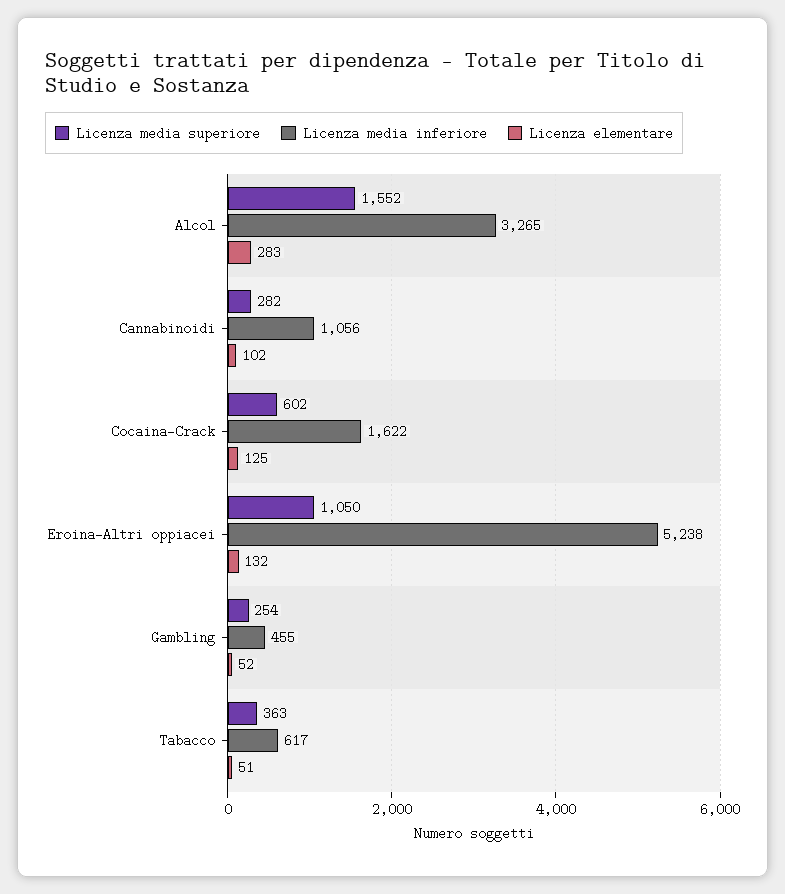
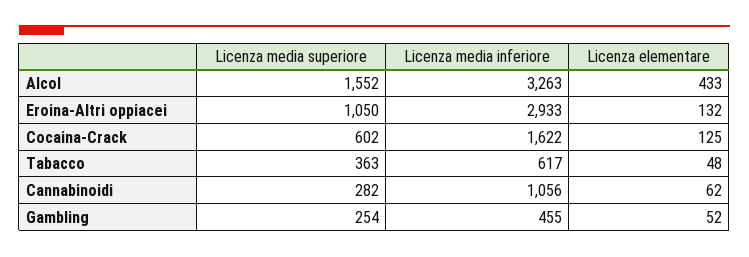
Licenza media inferiore, Alcol: 3265 -> 3263
Licenza elementare, Alcol: 283 -> 433
Licenza elementare, Cannabinoidi: 102 -> 62
Licenza media inferiore, Eroina-Altri oppiacei: 5238 -> 2933
Licenza elementare, Tabacco: 51 -> 48

